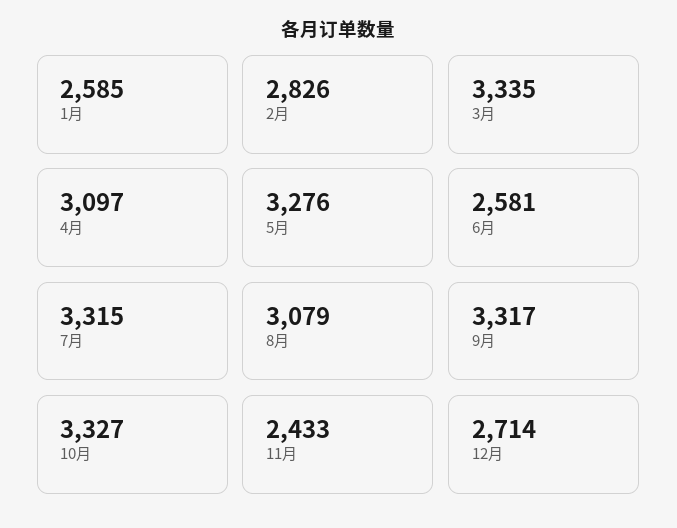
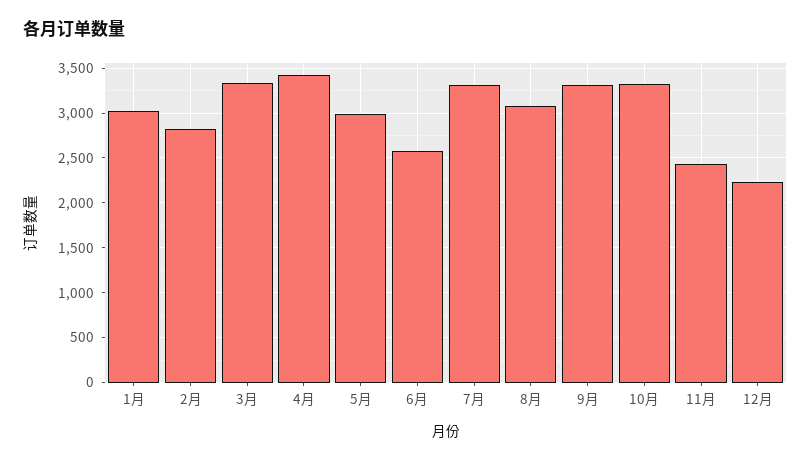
1月: 2585 -> 3000
4月: 3097 -> 3400
5月: 3276 -> 3000
12月: 2714 -> 2200

